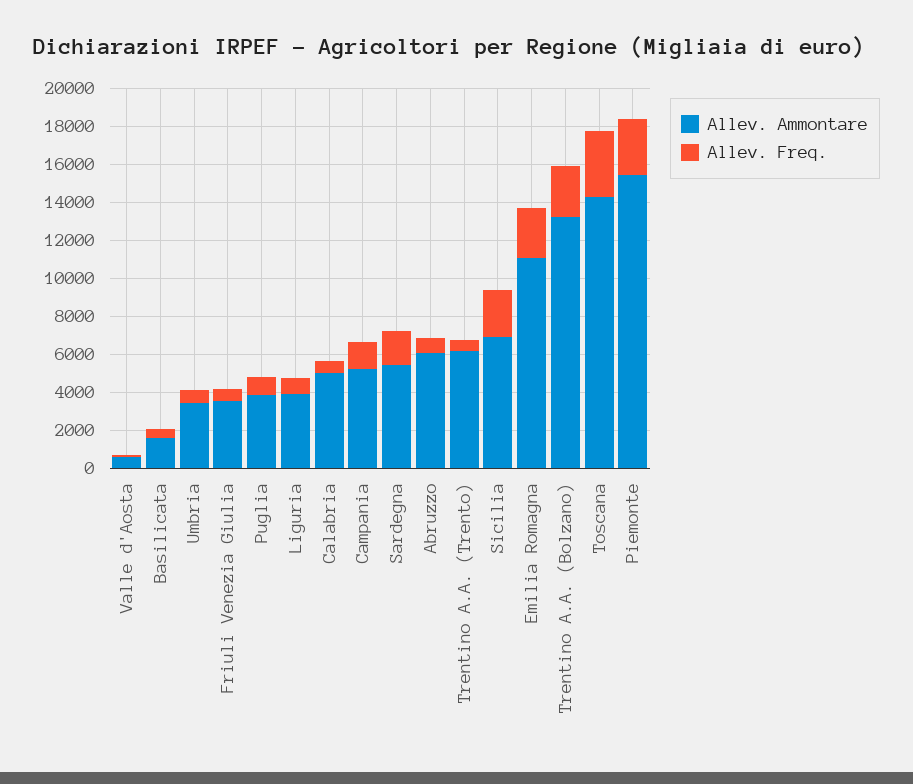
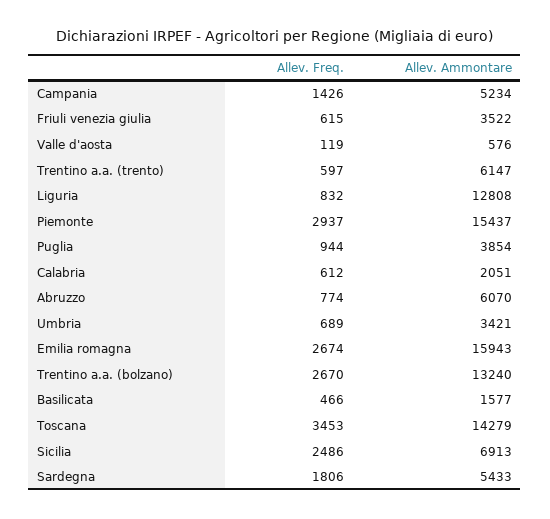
Allev. Ammontare, Liguria: 4000 -> 12808
Allev. Ammontare, Calabria: 5000 -> 2051
Allev. Ammontare, Emilia Romagna: 11000 -> 15943

